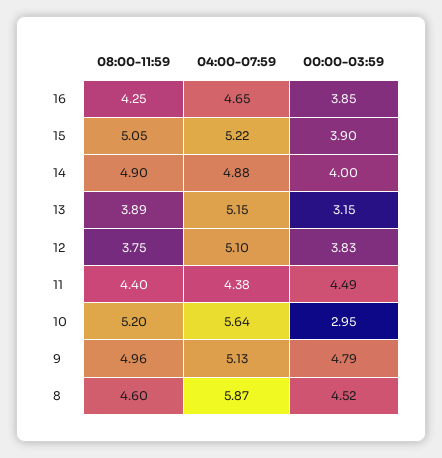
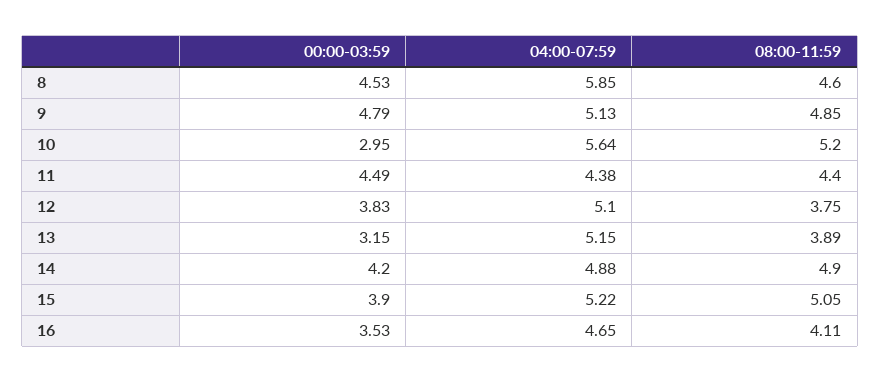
08:00-11:59, 16: 4.25 -> 4.11
00:00-03:59, 16: 3.85 -> 3.53
00:00-03:59, 14: 4 -> 4.2
08:00-11:59, 9: 4.96 -> 4.85
04:00-07:59, 8: 5.87 -> 5.85
00:00-03:59, 8: 4.52 -> 4.53

